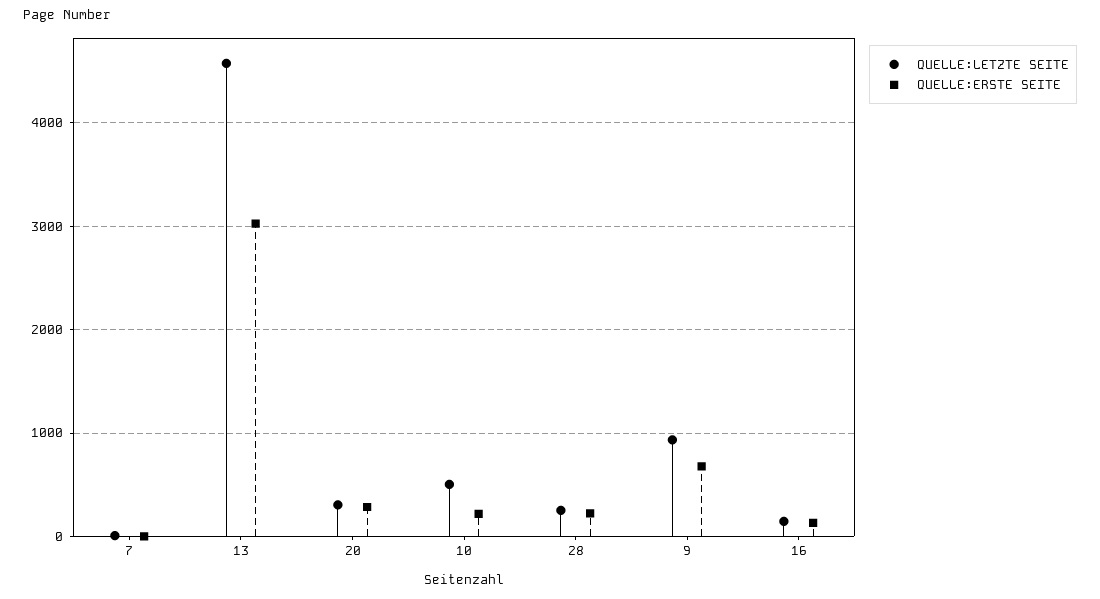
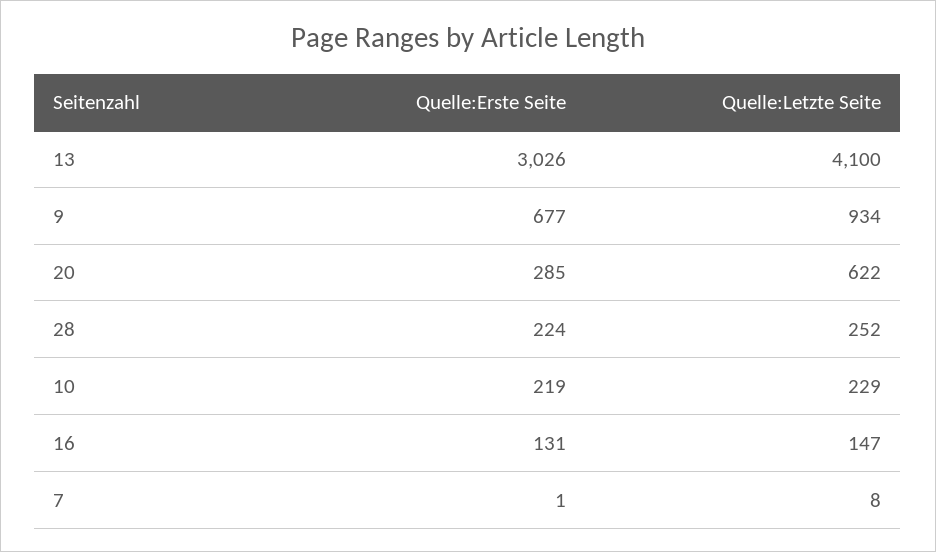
QUELLE:LETZTE SEITE, 13: 4600 -> 4100
QUELLE:LETZTE SEITE, 20: 300 -> 622
QUELLE:LETZTE SEITE, 10: 500 -> 229

